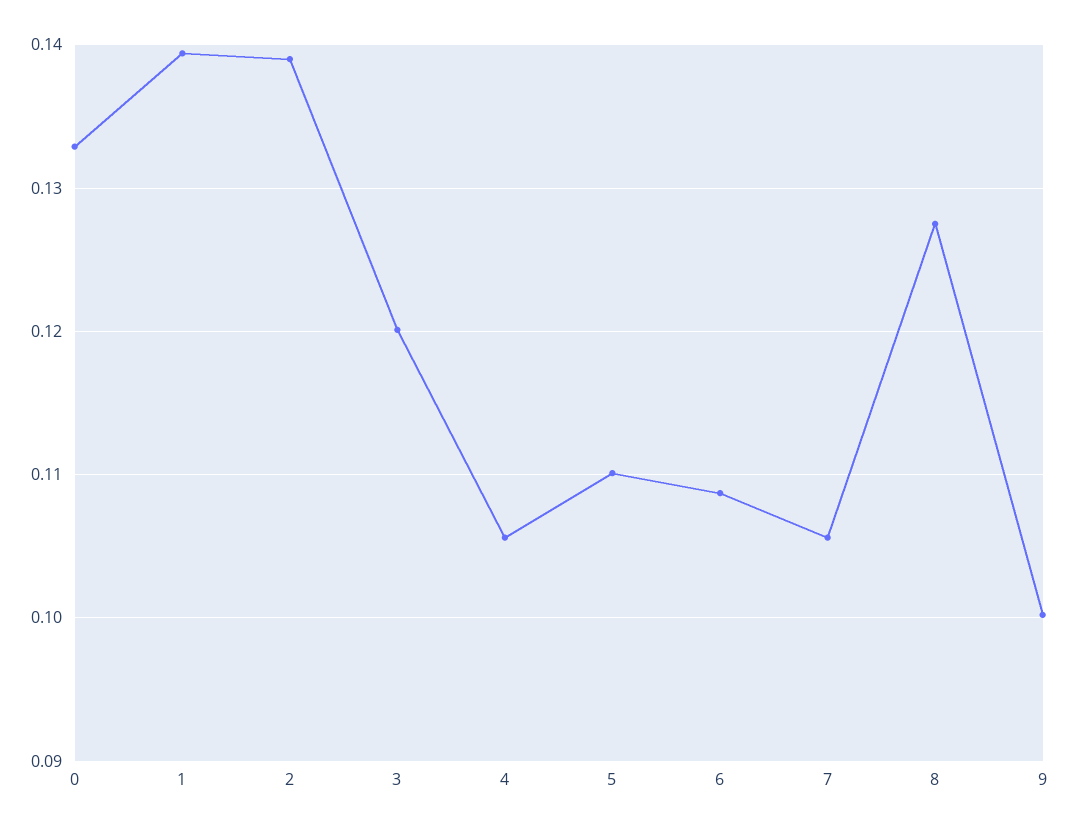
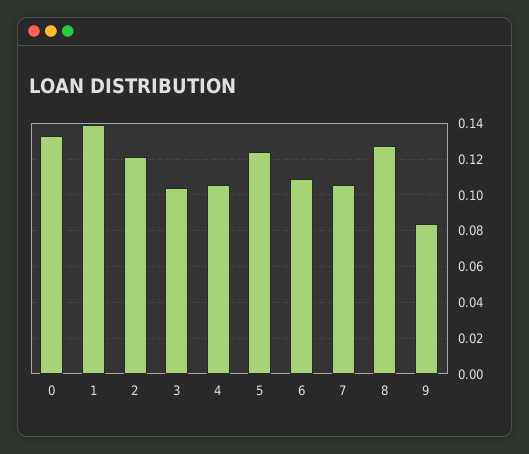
2: 0.139 -> 0.12
3: 0.12 -> 0.105
5: 0.11 -> 0.125
9: 0.1 -> 0.085

